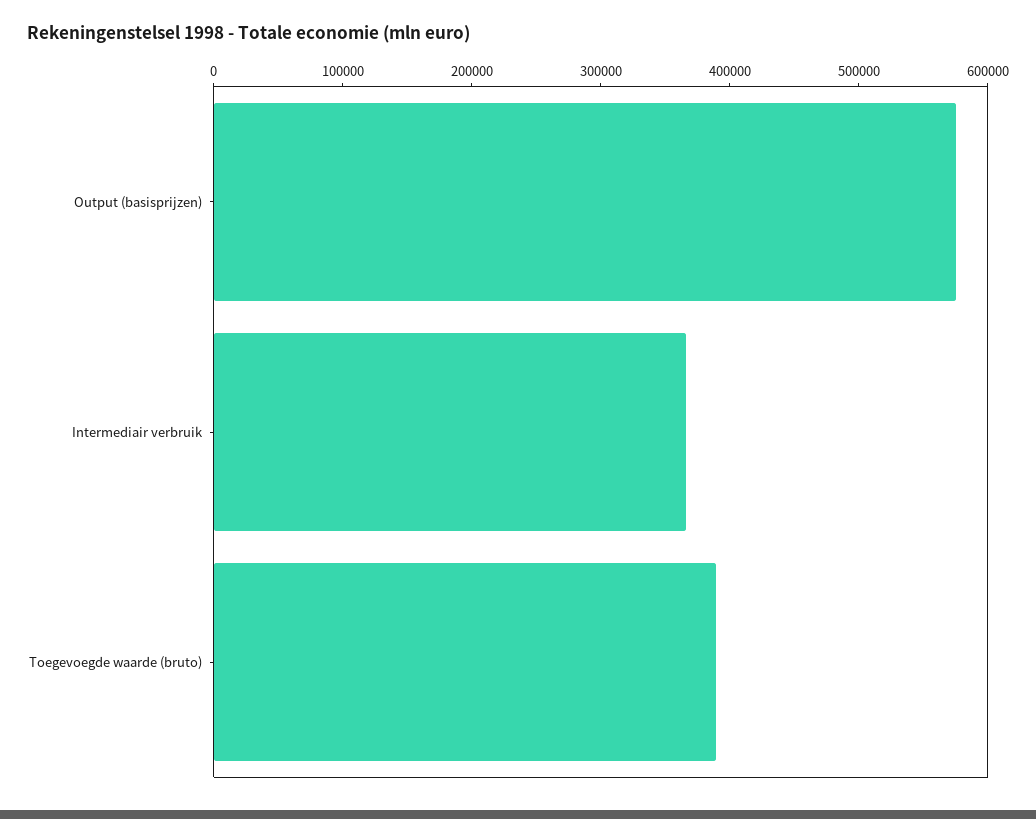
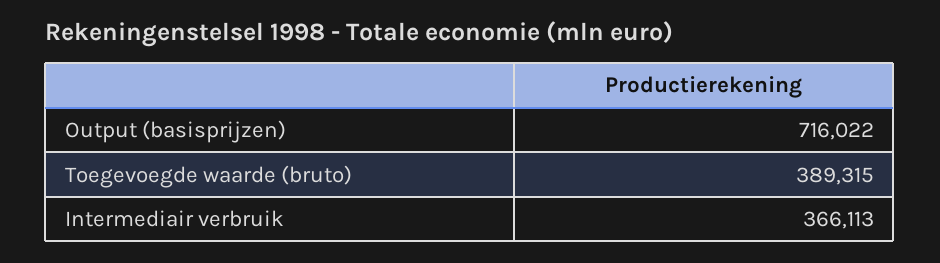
Output (basisprijzen): 580000 -> 716022

